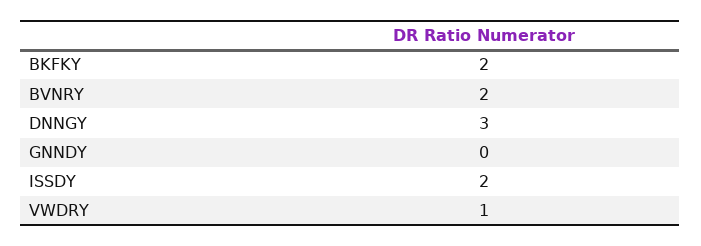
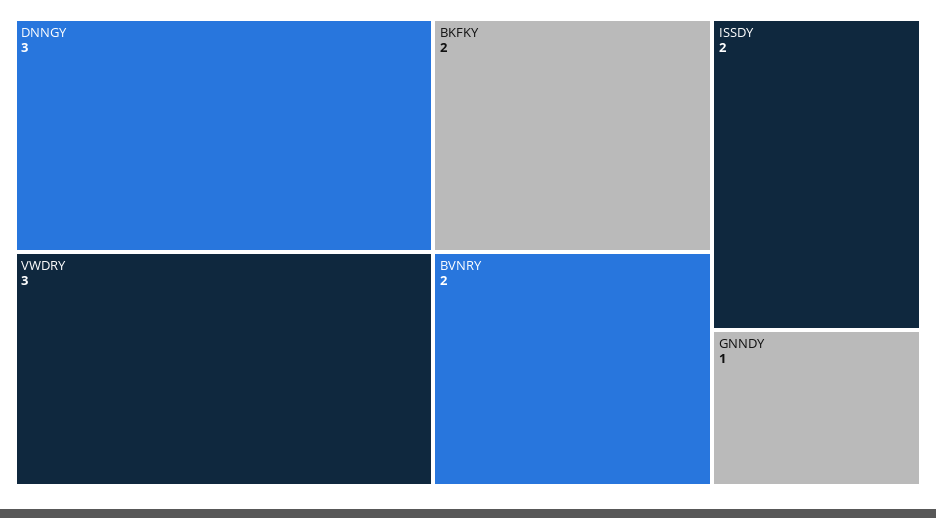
GNNDY: 0 -> 1
VWDRY: 1 -> 3

